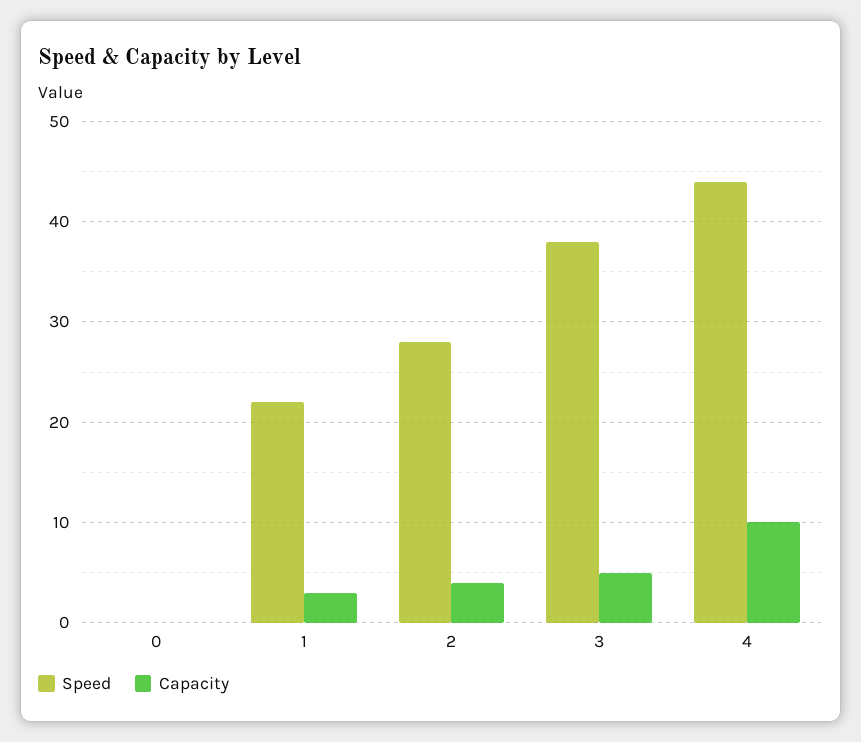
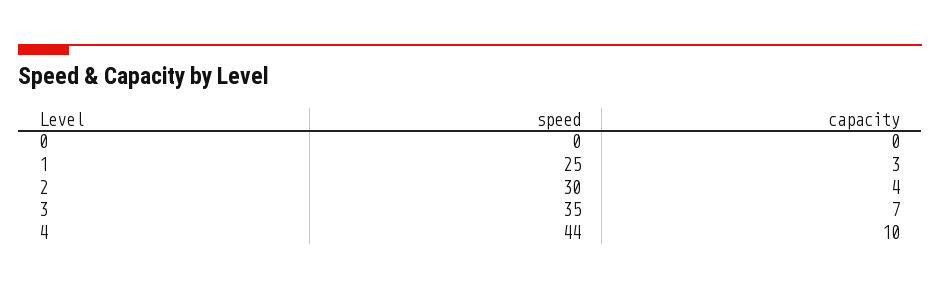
Speed, 1: 22 -> 25
Speed, 2: 28 -> 30
Speed, 3: 38 -> 35
Capacity, 3: 5 -> 7

